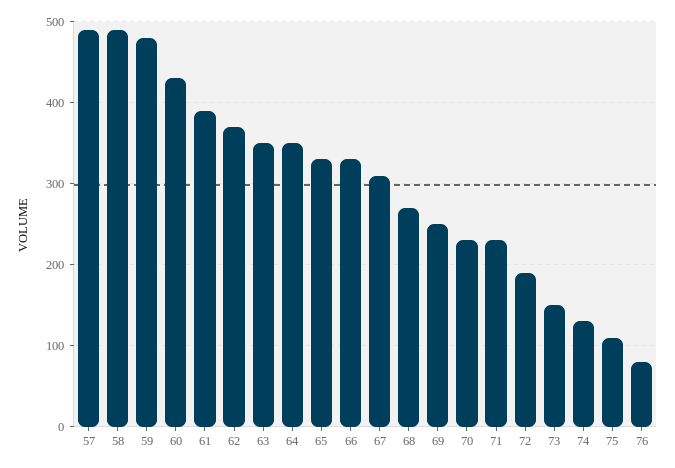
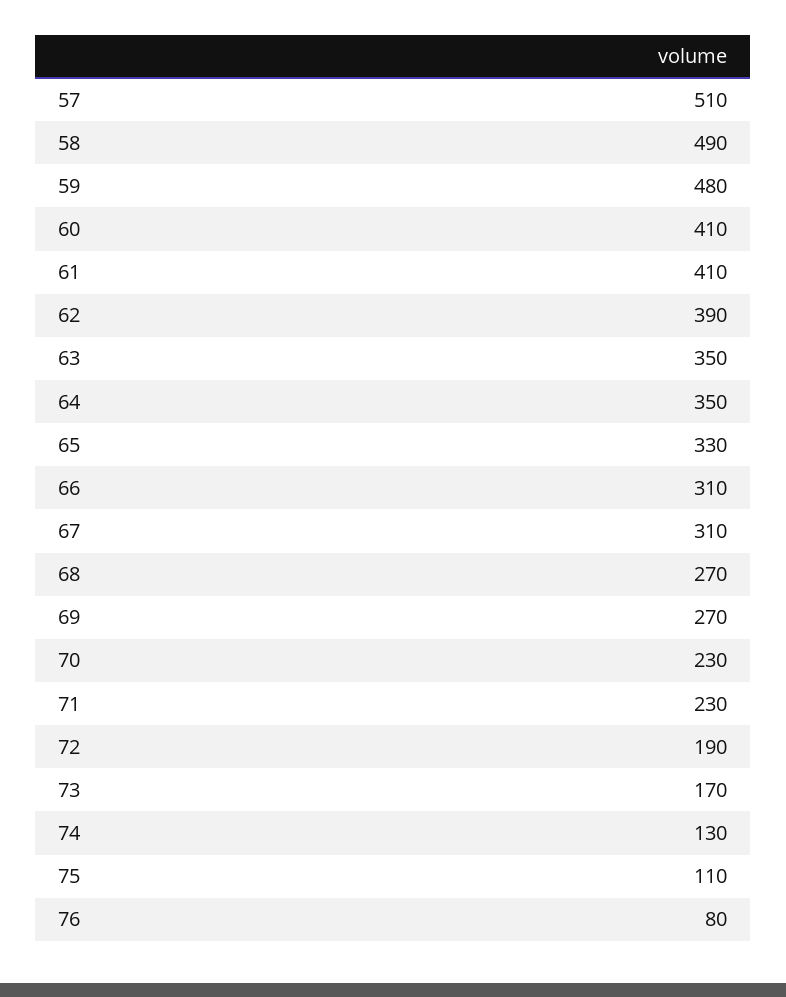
57: 490 -> 510
60: 430 -> 410
61: 390 -> 410
62: 370 -> 390
66: 330 -> 310
69: 250 -> 270
73: 150 -> 170

